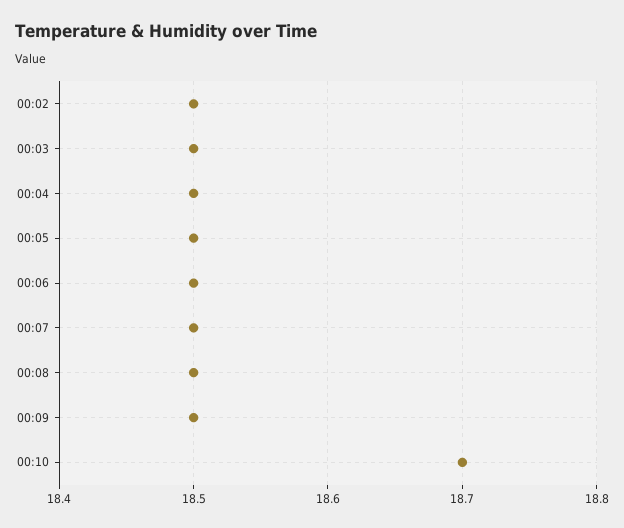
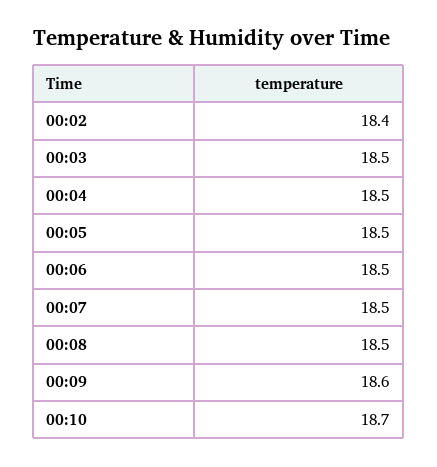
00:02: 18.5 -> 18.4
00:09: 18.5 -> 18.6

